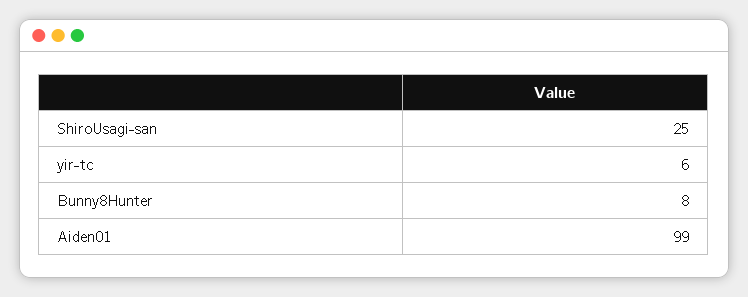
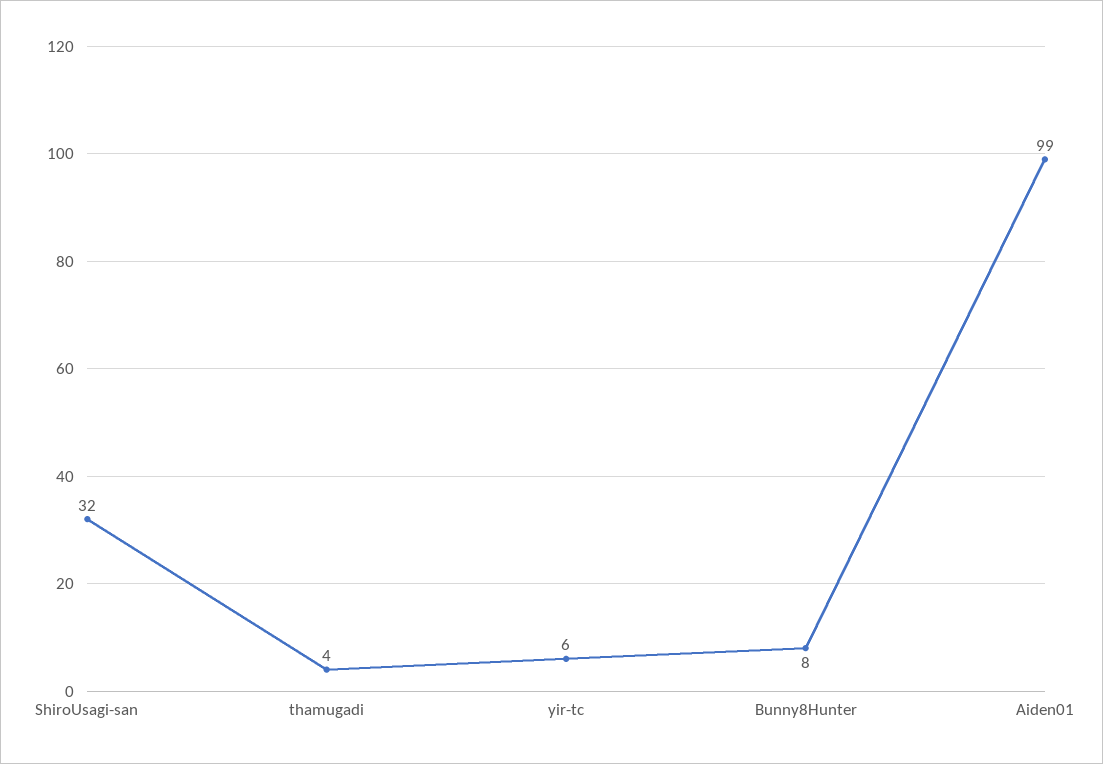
ShiroUsagi-san: 25 -> 32
thamugadi: none -> 4

